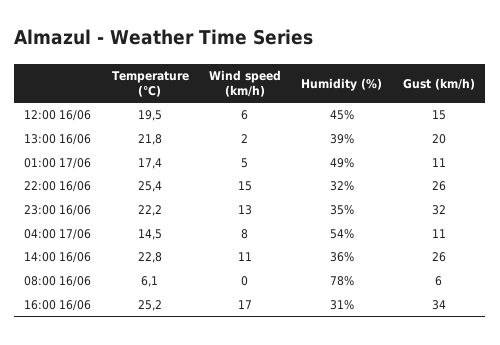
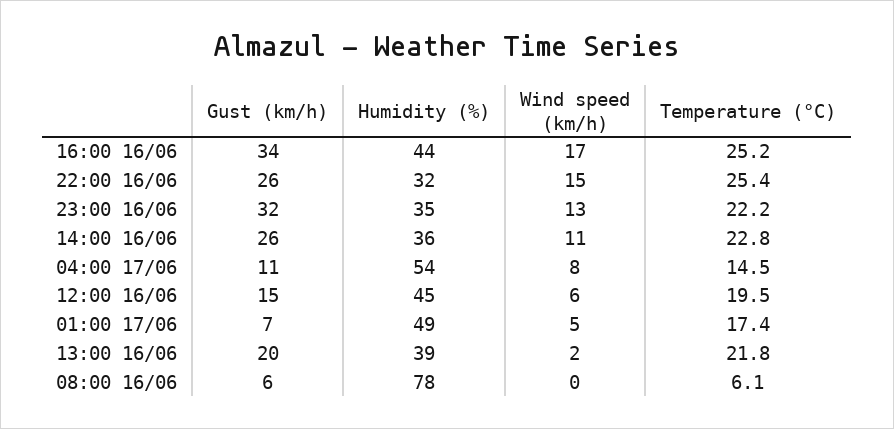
Gust (km/h), 01:00 17/06: 11 -> 7
Humidity (%), 16:00 16/06: 31 -> 44

